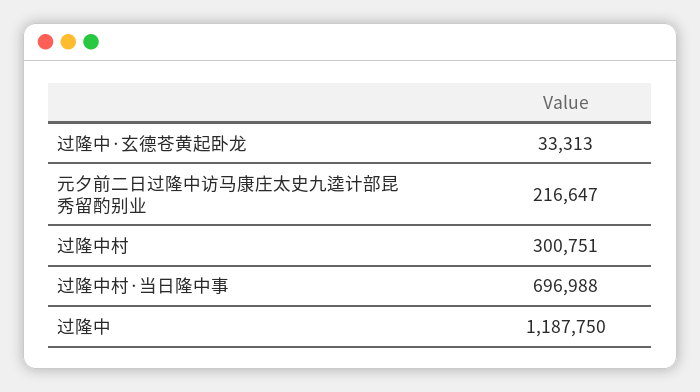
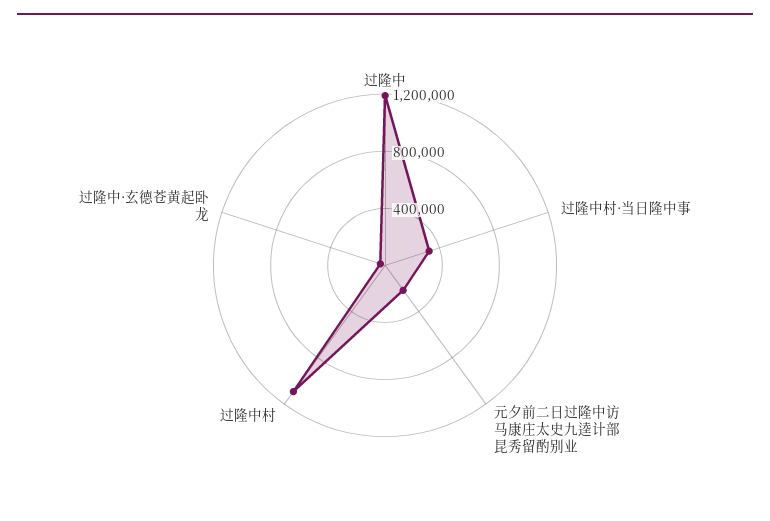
过隆中村: 300751 -> 1100000
过隆中村·当日隆中事: 696988 -> 300000

